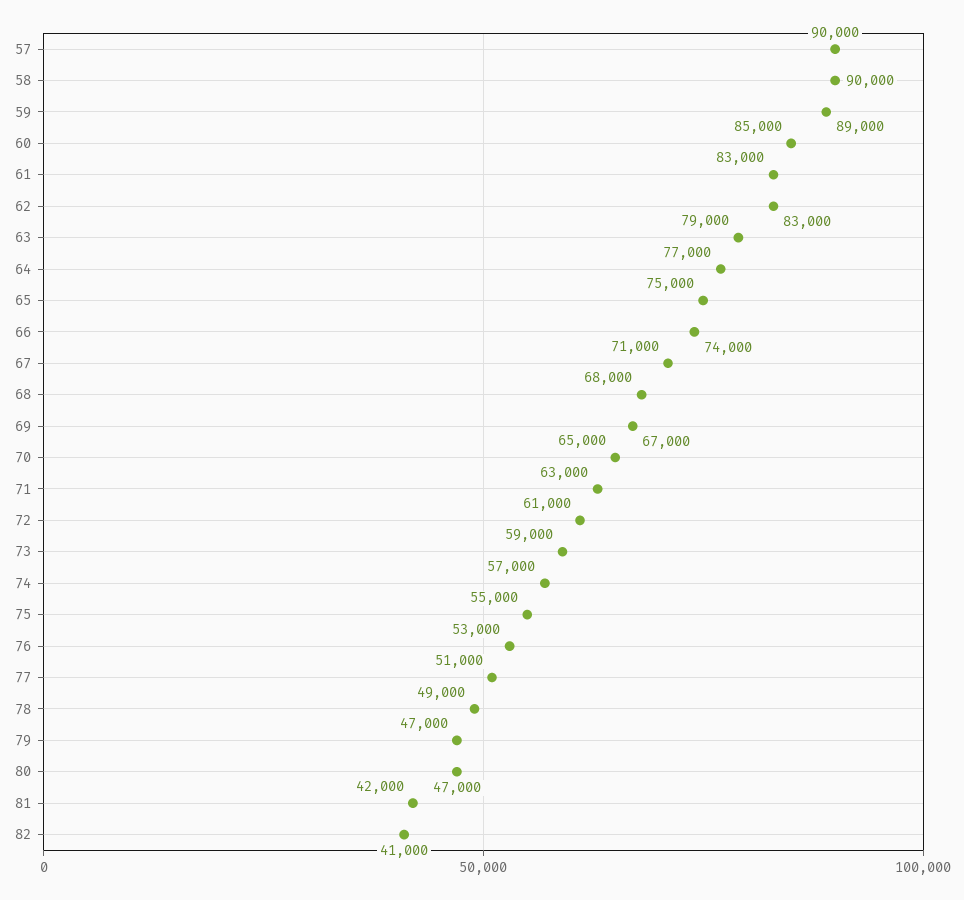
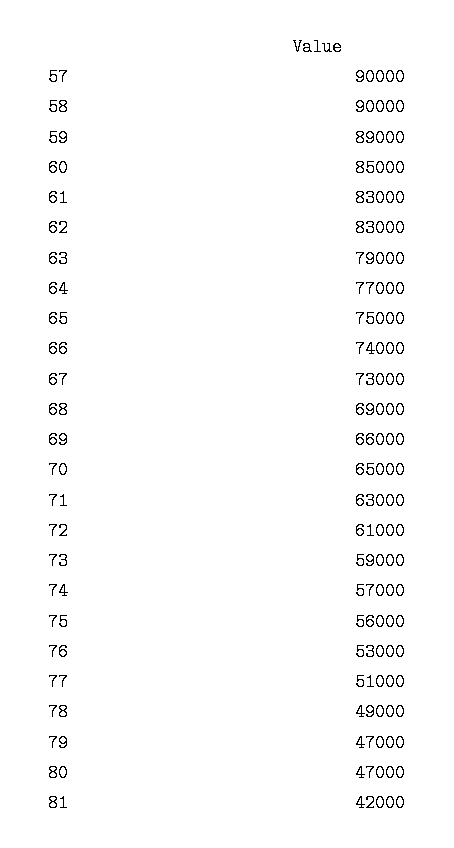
67: 71000 -> 73000
68: 68000 -> 69000
69: 67000 -> 66000
75: 55000 -> 56000
82: 41000 -> none

